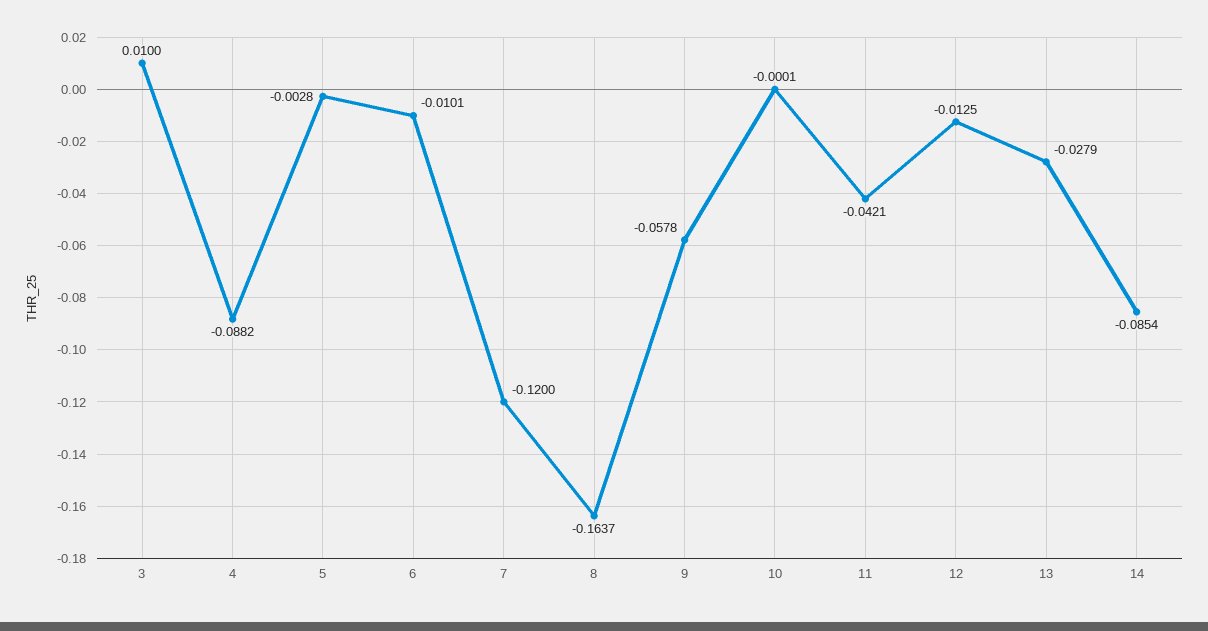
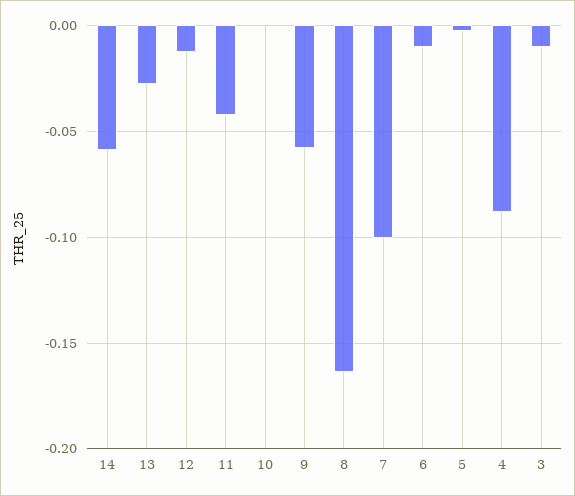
3: 0.01 -> -0.01
7: -0.12 -> -0.1
14: -0.0854 -> -0.06

